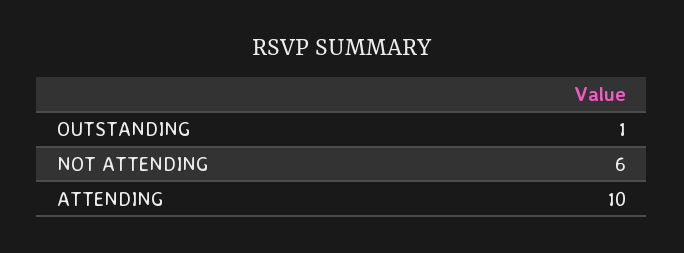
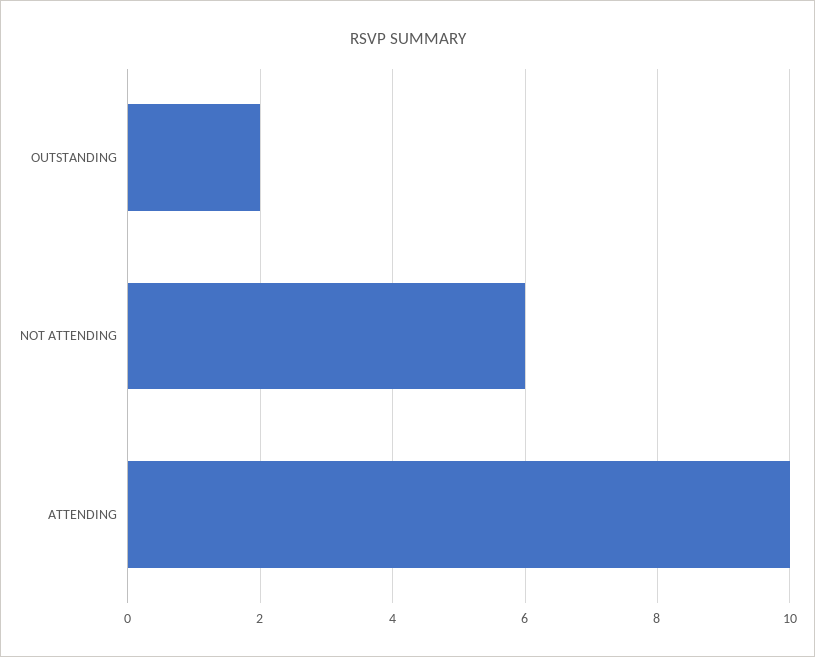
OUTSTANDING: 1 -> 2

